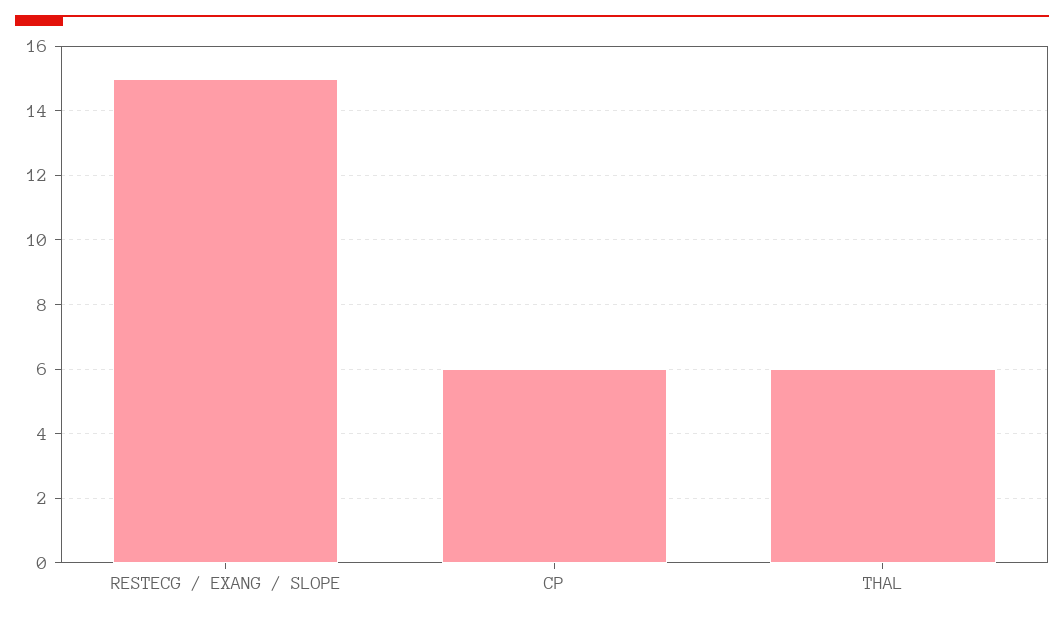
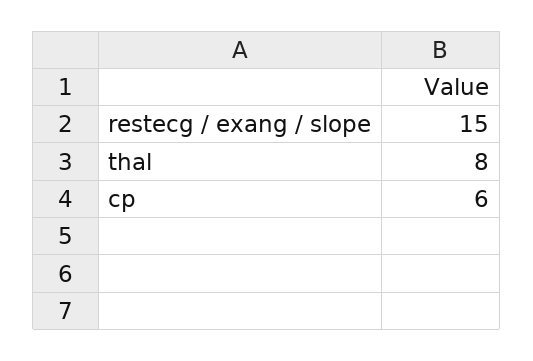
THAL: 6 -> 8

